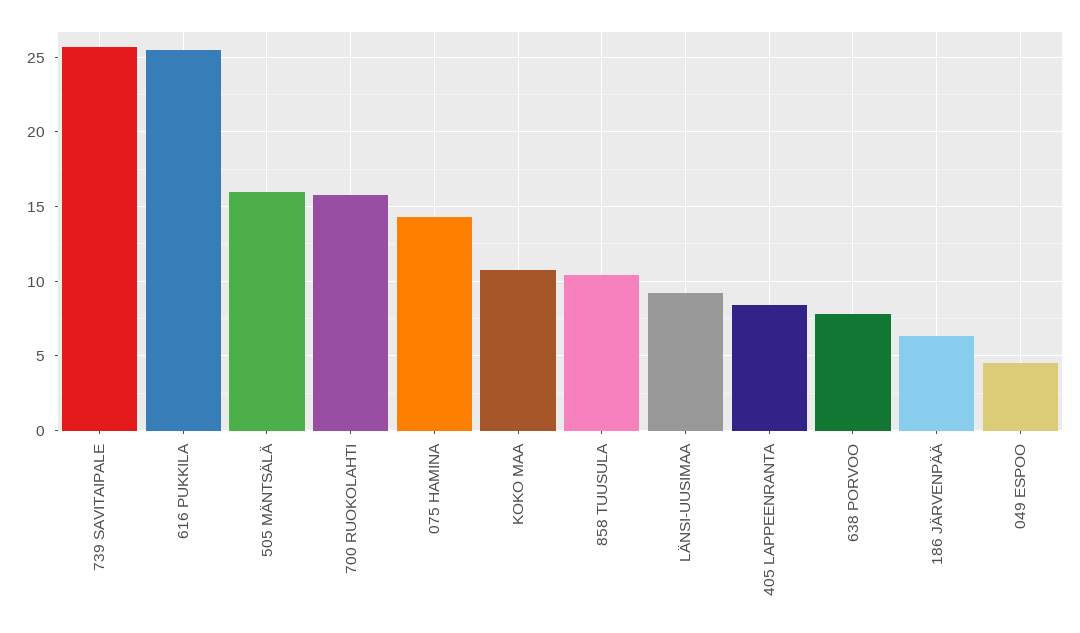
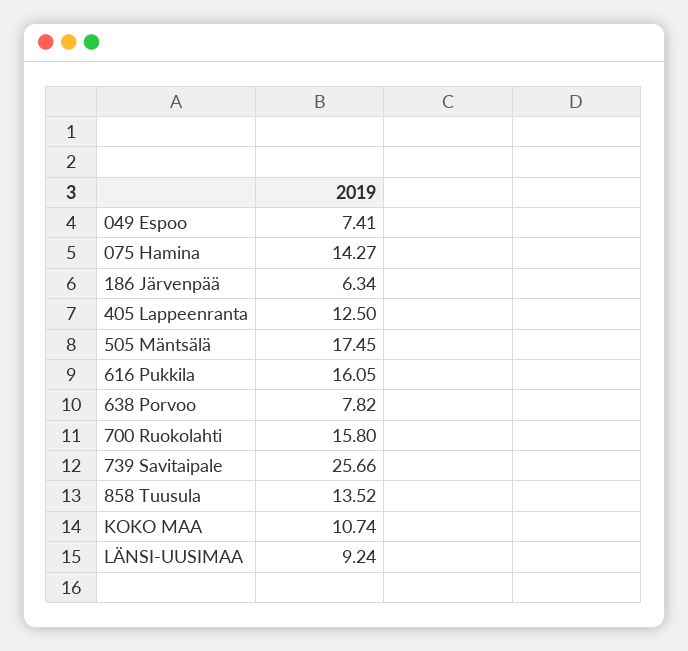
616 PUKKILA: 25.5 -> 16.05
505 MÄNTSÄLÄ: 16 -> 17.45
858 TUUSULA: 10.5 -> 13.52
405 LAPPEENRANTA: 8.5 -> 12.5
049 ESPOO: 4.5 -> 7.41

